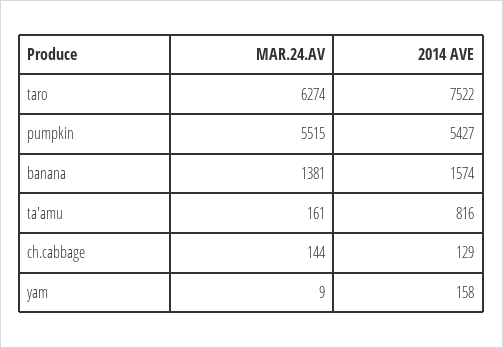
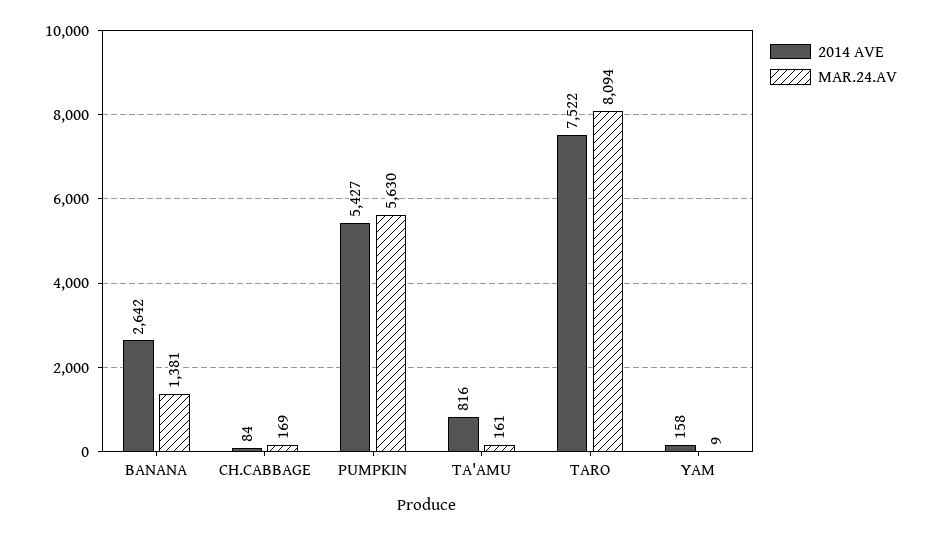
MAR.24.AV, taro: 6274 -> 8094
MAR.24.AV, pumpkin: 5515 -> 5630
2014 AVE, banana: 1574 -> 2642
MAR.24.AV, ch.cabbage: 144 -> 169
2014 AVE, ch.cabbage: 129 -> 84

